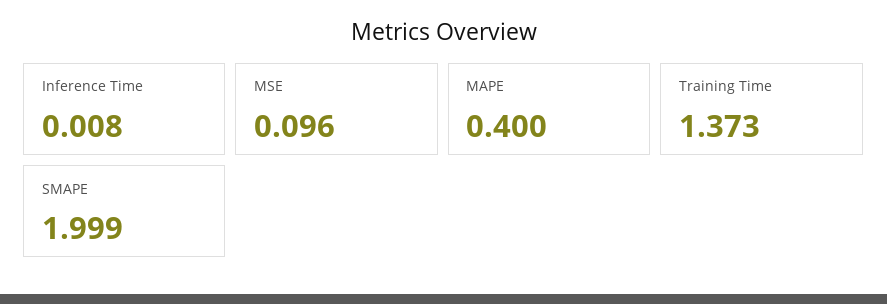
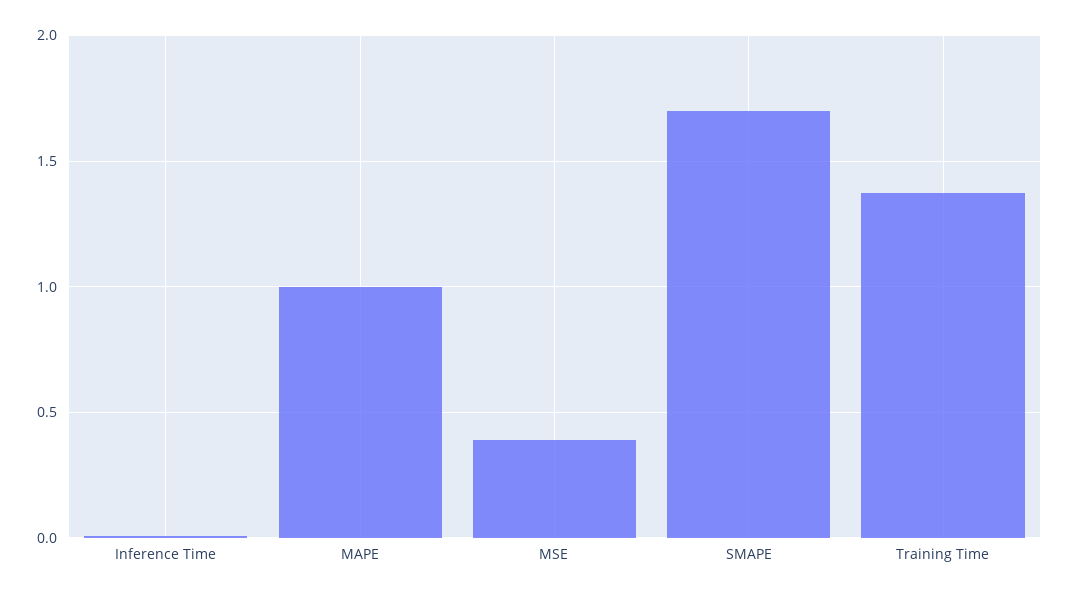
MSE: 0.096 -> 0.4
MAPE: 0.4 -> 1
SMAPE: 1.999 -> 1.7

